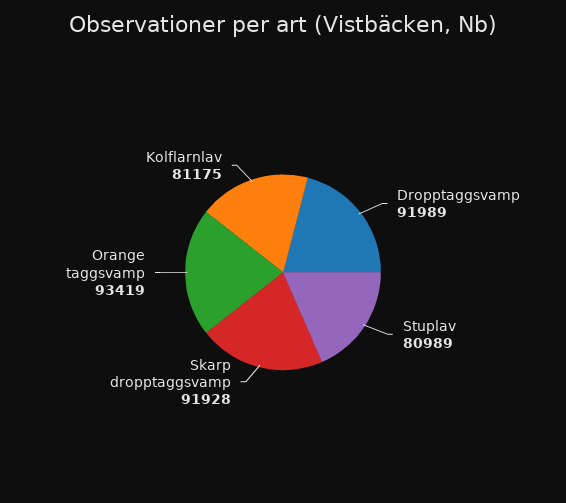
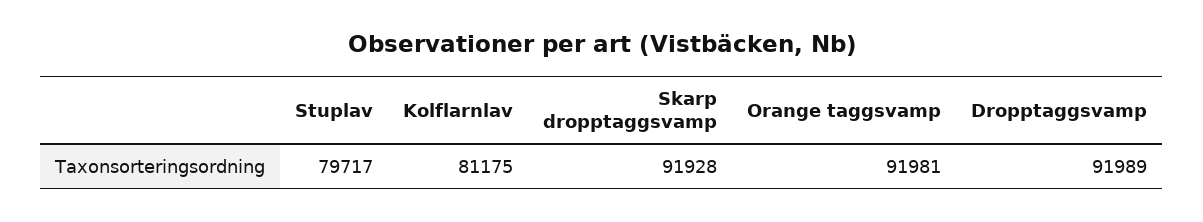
Stuplav: 80989 -> 79717
Orange taggsvamp: 93419 -> 91981

